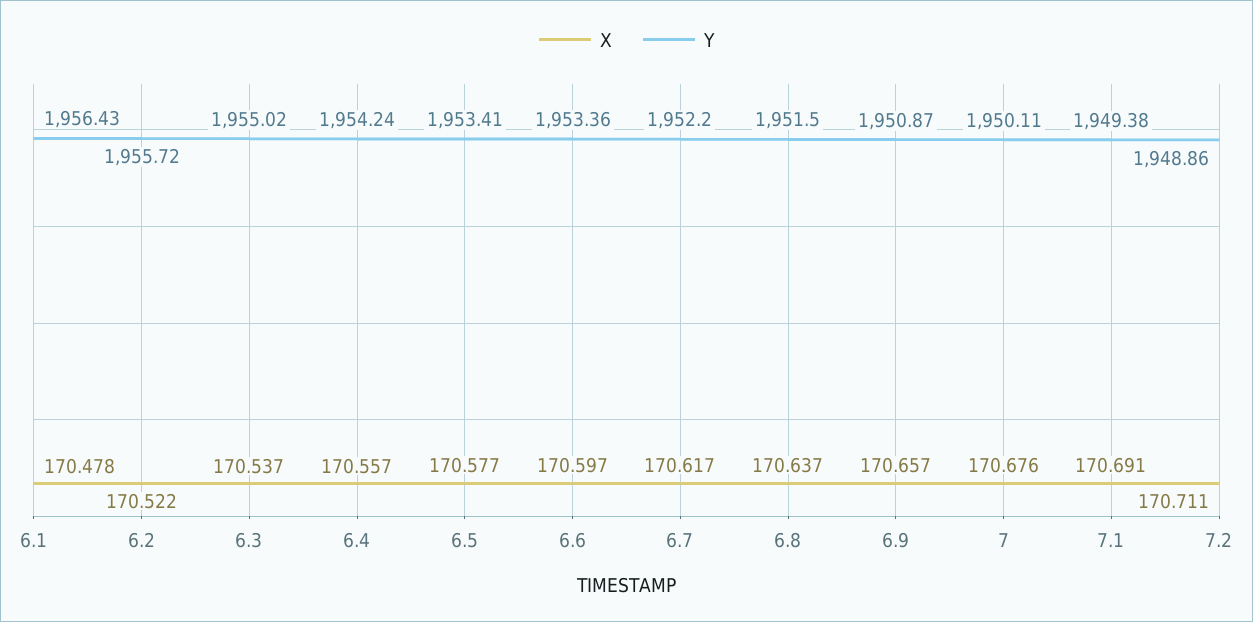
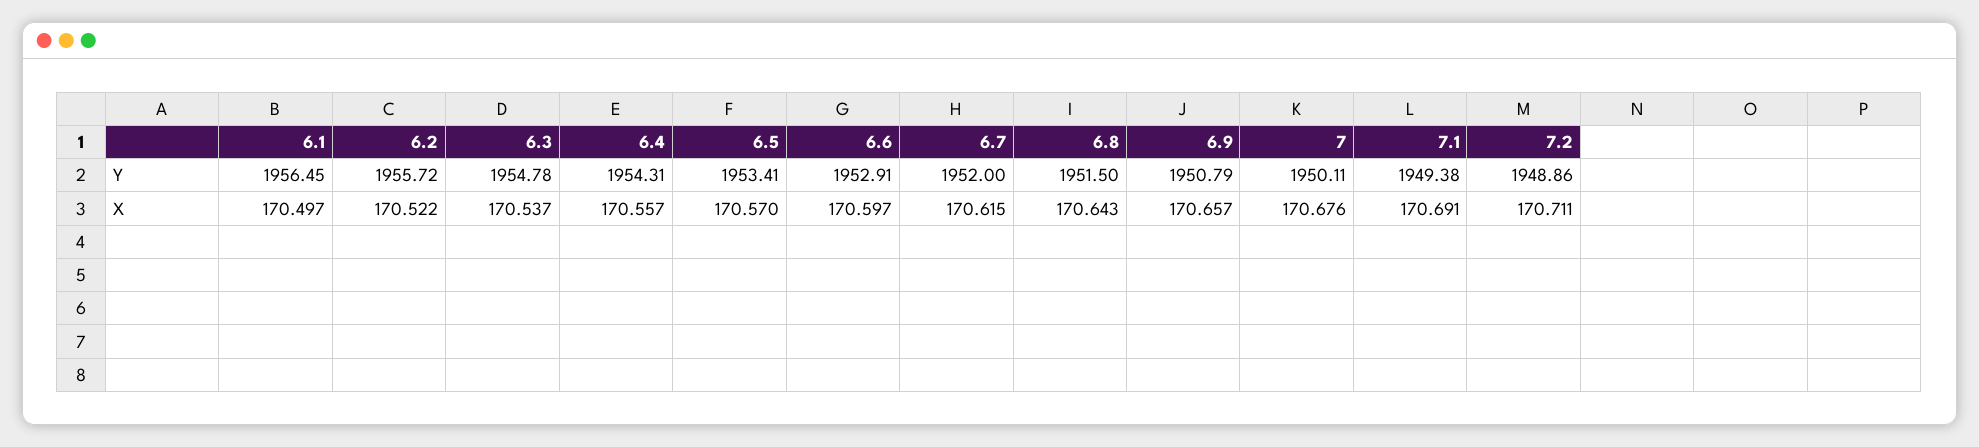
X, 6.1: 170.478 -> 170.497
Y, 6.1: 1956.43 -> 1956.45
Y, 6.3: 1955.02 -> 1954.78
Y, 6.4: 1954.24 -> 1954.31
X, 6.5: 170.577 -> 170.57
Y, 6.6: 1953.36 -> 1952.91
X, 6.7: 170.617 -> 170.615
Y, 6.7: 1952.2 -> 1952
X, 6.8: 170.637 -> 170.643
Y, 6.9: 1950.87 -> 1950.79

